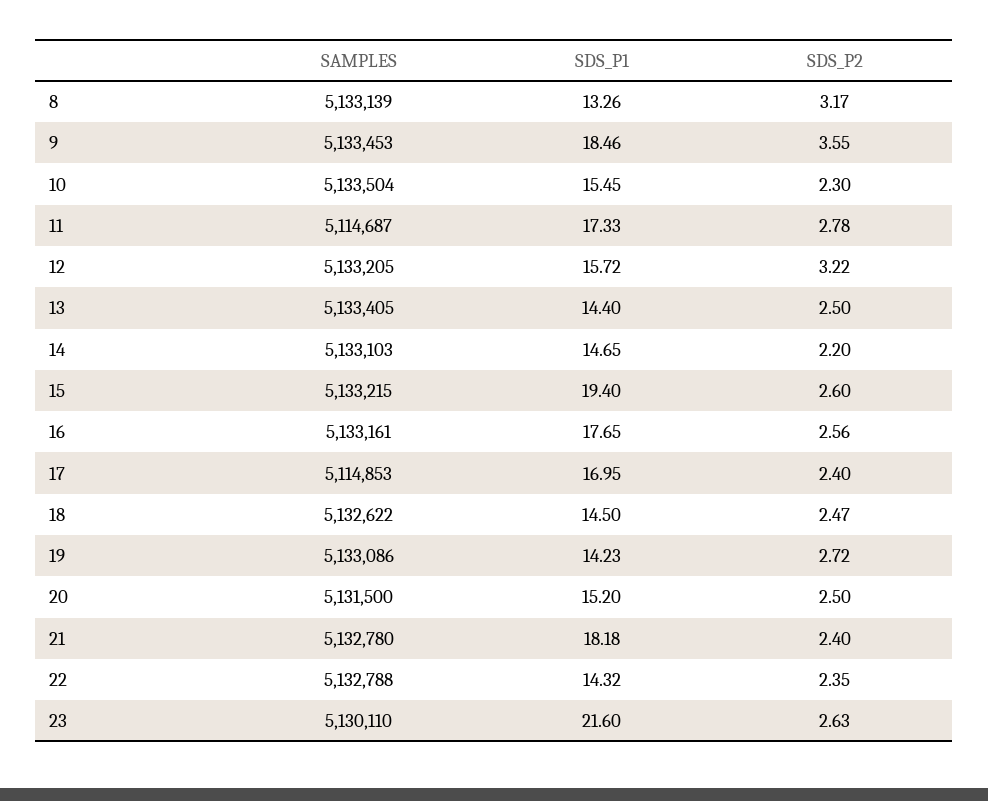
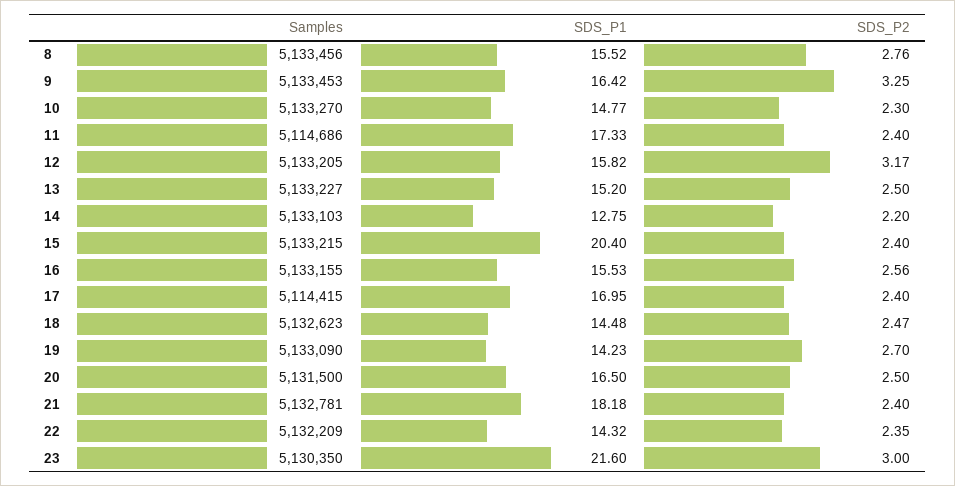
SAMPLES, 8: 5133139 -> 5133456
SDS_P1, 8: 13.26 -> 15.52
SDS_P2, 8: 3.17 -> 2.76
SDS_P1, 9: 18.46 -> 16.42
SDS_P2, 9: 3.55 -> 3.25
SAMPLES, 10: 5133504 -> 5133270
SDS_P1, 10: 15.45 -> 14.77
SAMPLES, 11: 5114687 -> 5114686
SDS_P2, 11: 2.78 -> 2.4
SDS_P1, 12: 15.72 -> 15.82
SDS_P2, 12: 3.22 -> 3.17
SAMPLES, 13: 5133405 -> 5133227
SDS_P1, 13: 14.4 -> 15.2
SDS_P1, 14: 14.65 -> 12.75
SDS_P1, 15: 19.4 -> 20.4
SDS_P2, 15: 2.6 -> 2.4
SAMPLES, 16: 5133161 -> 5133155
SDS_P1, 16: 17.65 -> 15.53
SAMPLES, 17: 5114853 -> 5114415
SAMPLES, 18: 5132622 -> 5132623
SDS_P1, 18: 14.5 -> 14.48
SAMPLES, 19: 5133086 -> 5133090
SDS_P2, 19: 2.72 -> 2.7
SDS_P1, 20: 15.2 -> 16.5
SAMPLES, 21: 5132780 -> 5132781
SAMPLES, 22: 5132788 -> 5132209
SAMPLES, 23: 5130110 -> 5130350
SDS_P2, 23: 2.63 -> 3

